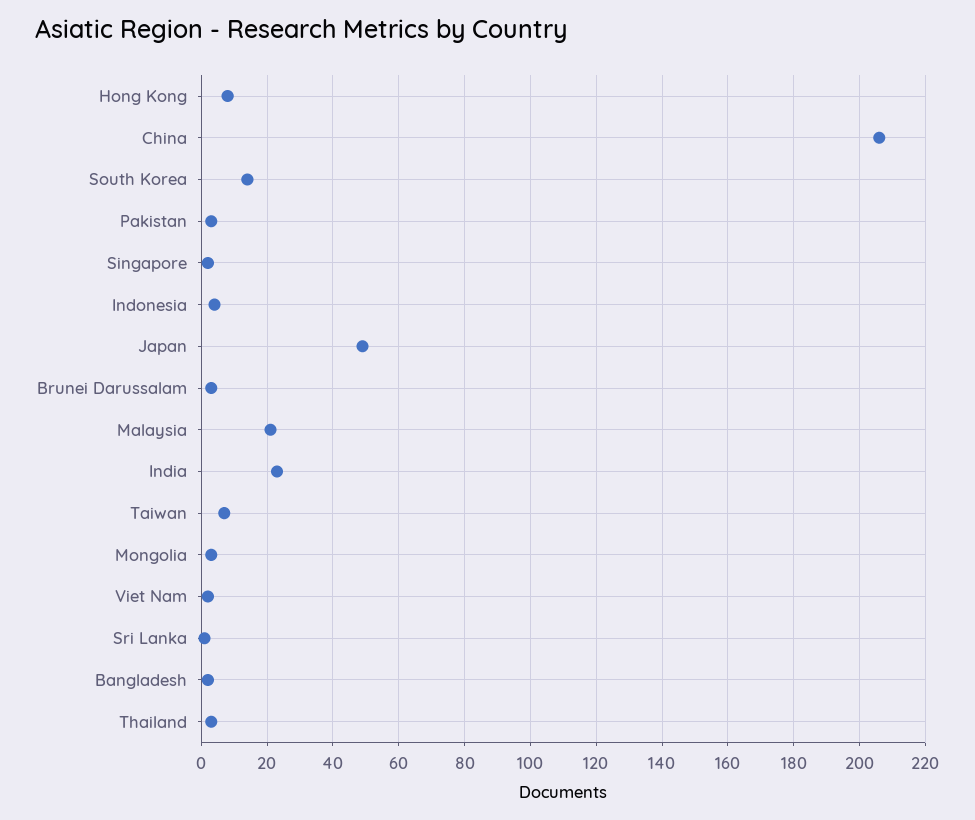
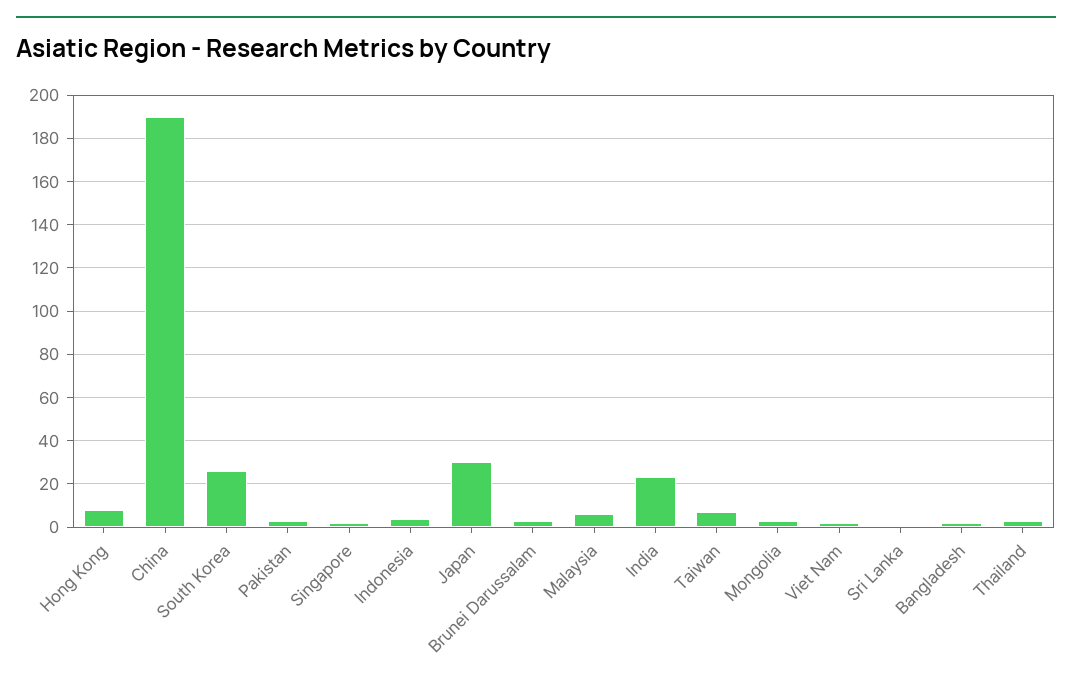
China: 205 -> 190
South Korea: 15 -> 25
Japan: 50 -> 30
Malaysia: 20 -> 5

